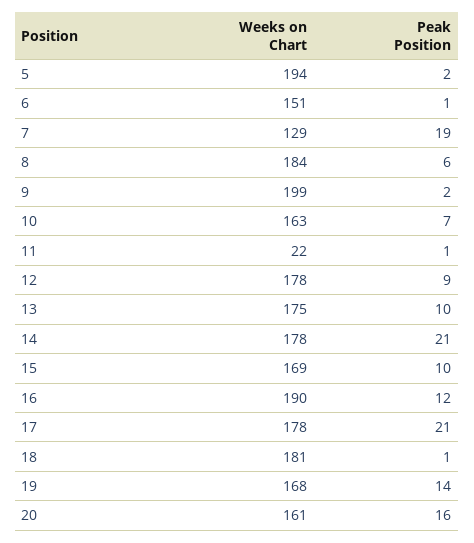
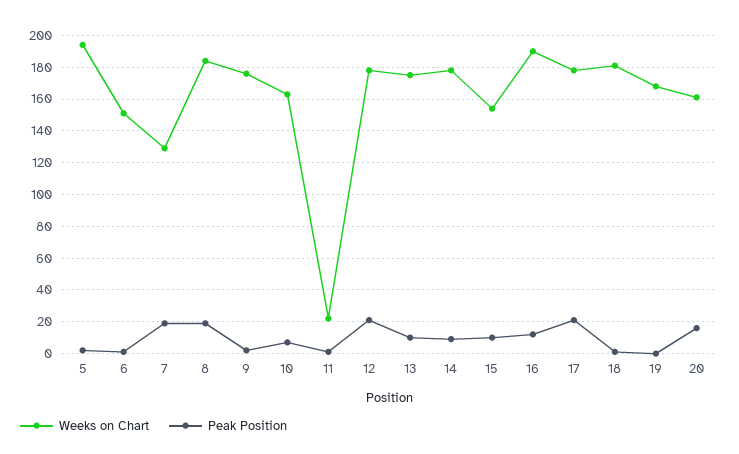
Peak Position, 8: 6 -> 20
Weeks on Chart, 9: 199 -> 175
Peak Position, 12: 9 -> 20
Peak Position, 14: 21 -> 10
Weeks on Chart, 15: 169 -> 155
Peak Position, 19: 14 -> 0

